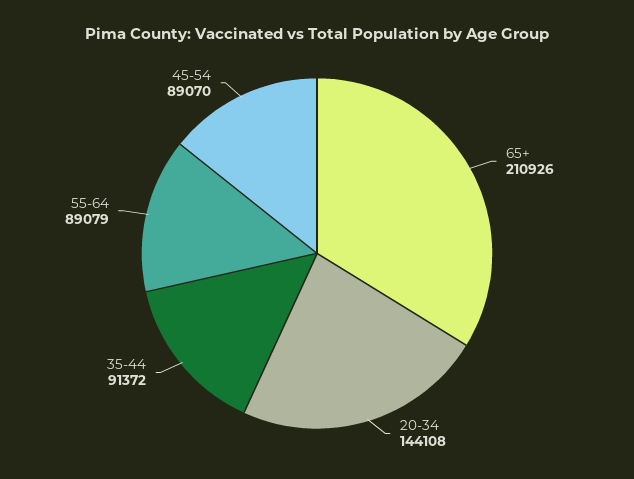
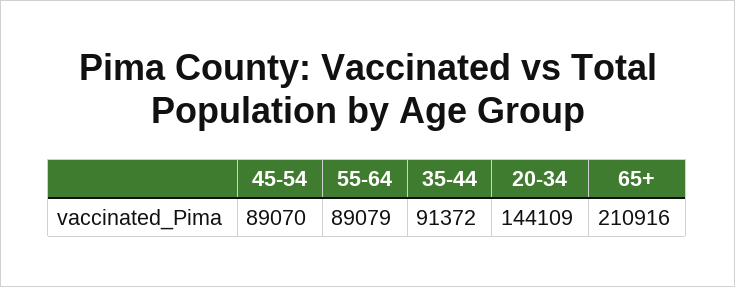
65+: 210926 -> 210916
20-34: 144108 -> 144109

